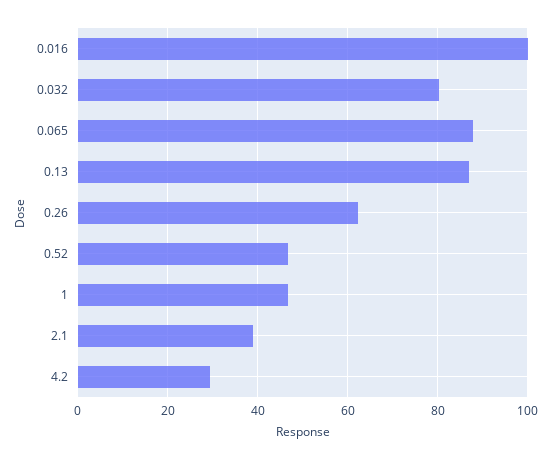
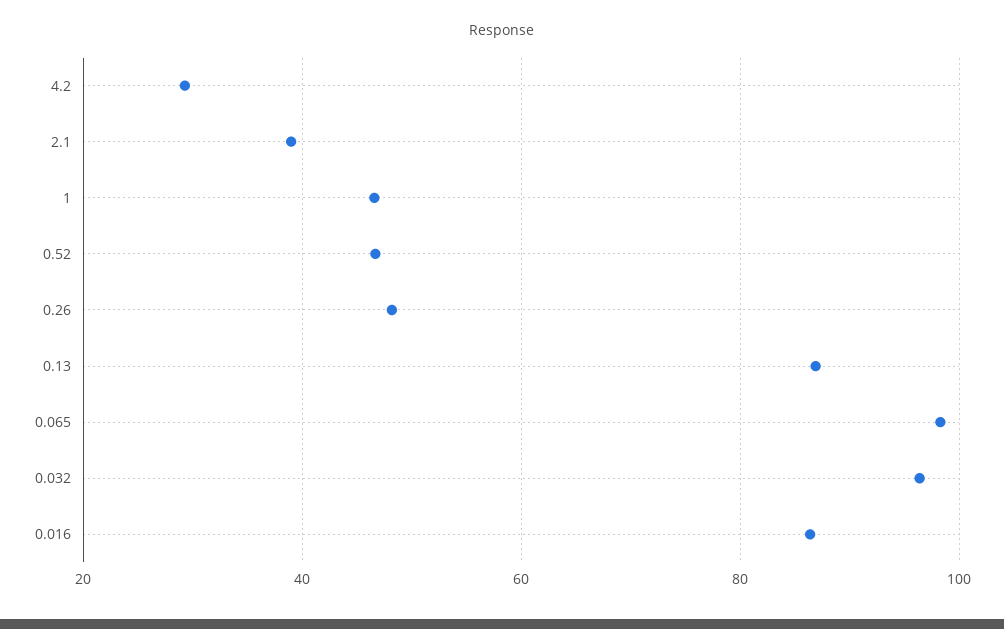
0.016: 100 -> 86
0.032: 80 -> 96
0.065: 88 -> 98
0.26: 62 -> 48

